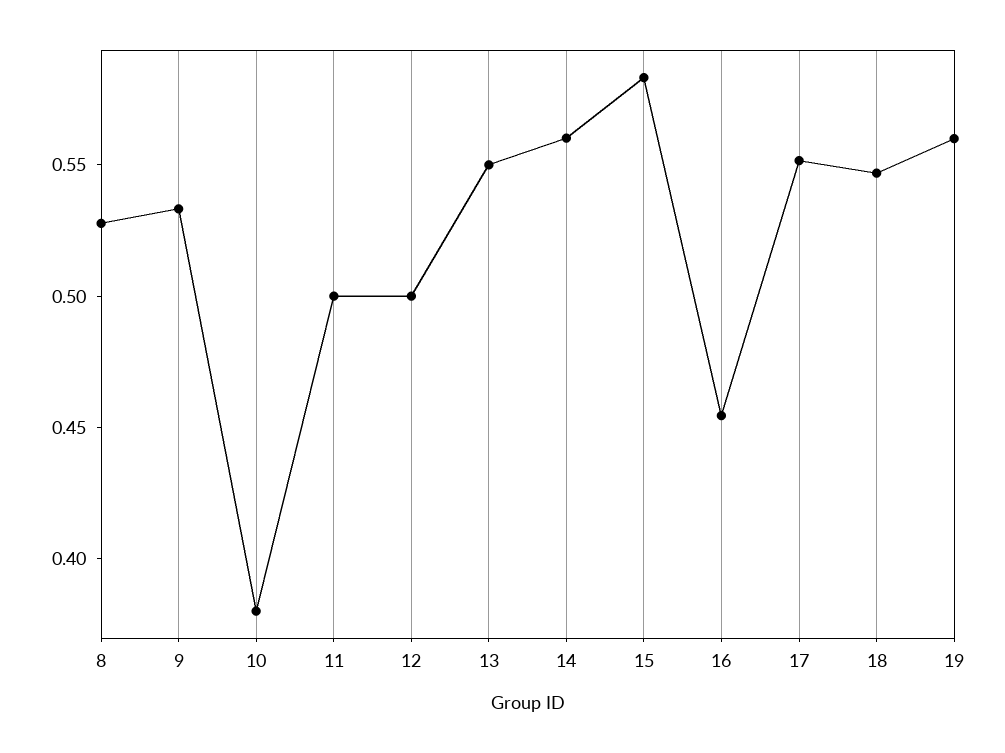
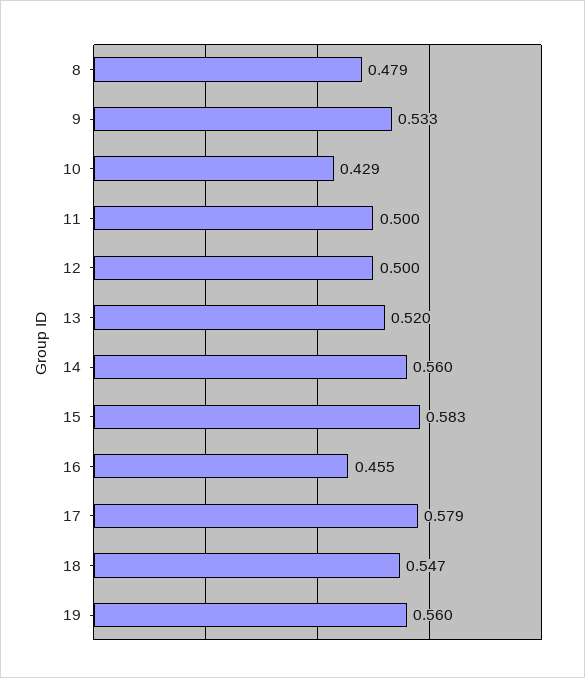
8: 0.53 -> 0.479
10: 0.38 -> 0.429
13: 0.55 -> 0.52
17: 0.55 -> 0.579

